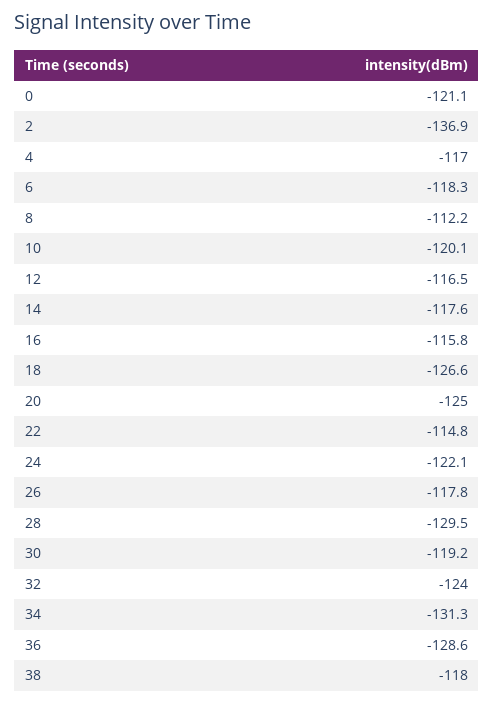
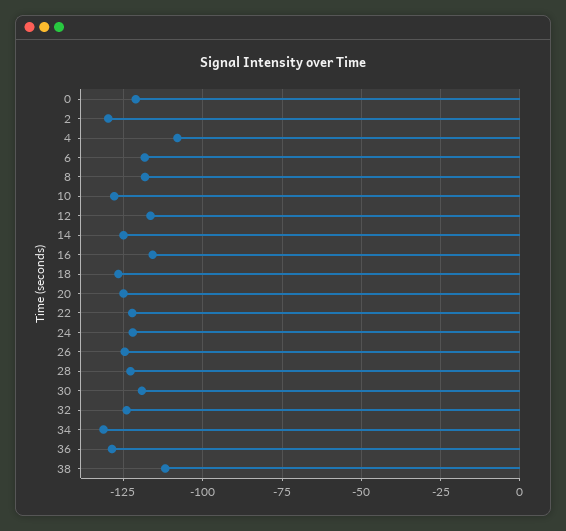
2: -136.9 -> -130
4: -117 -> -107.5
8: -112.2 -> -117.5
10: -120.1 -> -127.5
14: -117.6 -> -125
22: -114.8 -> -122.5
26: -117.8 -> -125
28: -129.5 -> -122.5
38: -118 -> -112.5

